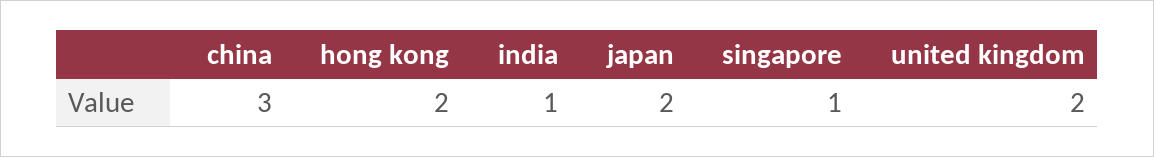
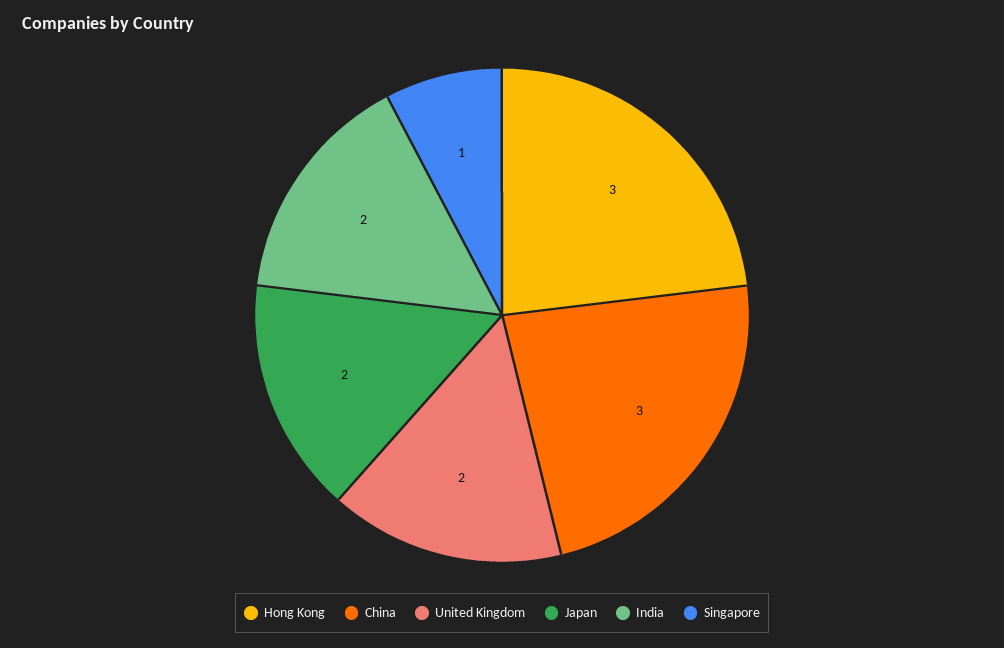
hong kong: 2 -> 3
india: 1 -> 2

